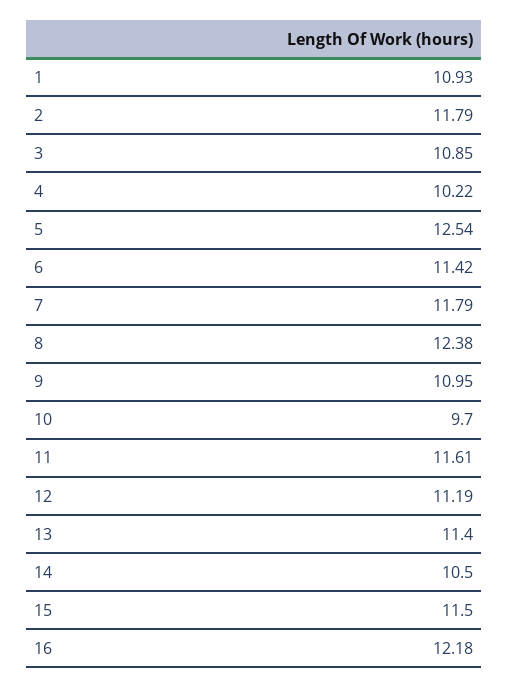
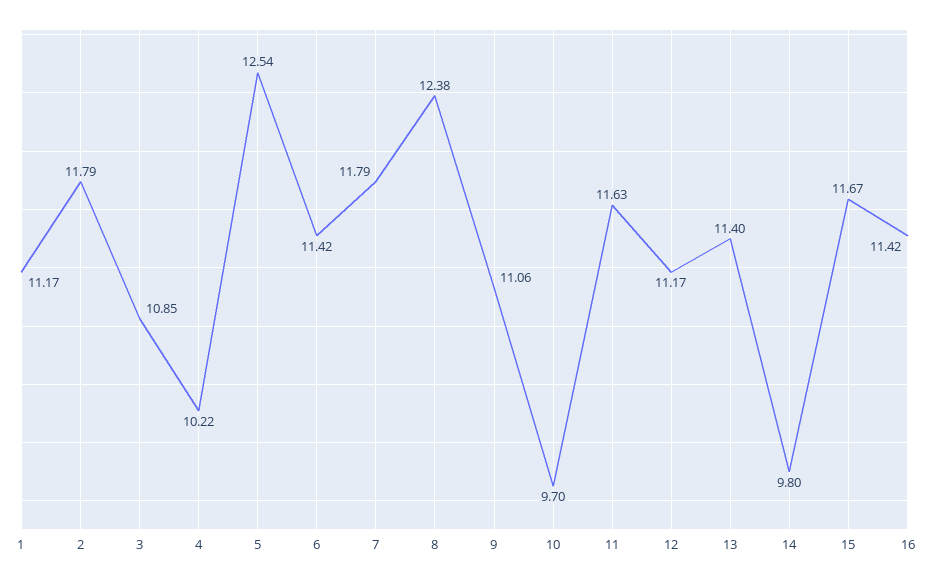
1: 10.93 -> 11.17
9: 10.95 -> 11.06
11: 11.61 -> 11.63
12: 11.19 -> 11.17
14: 10.5 -> 9.8
15: 11.5 -> 11.67
16: 12.18 -> 11.42

